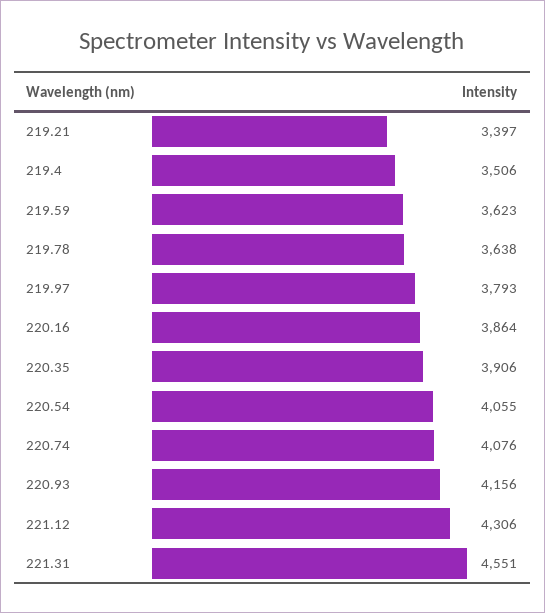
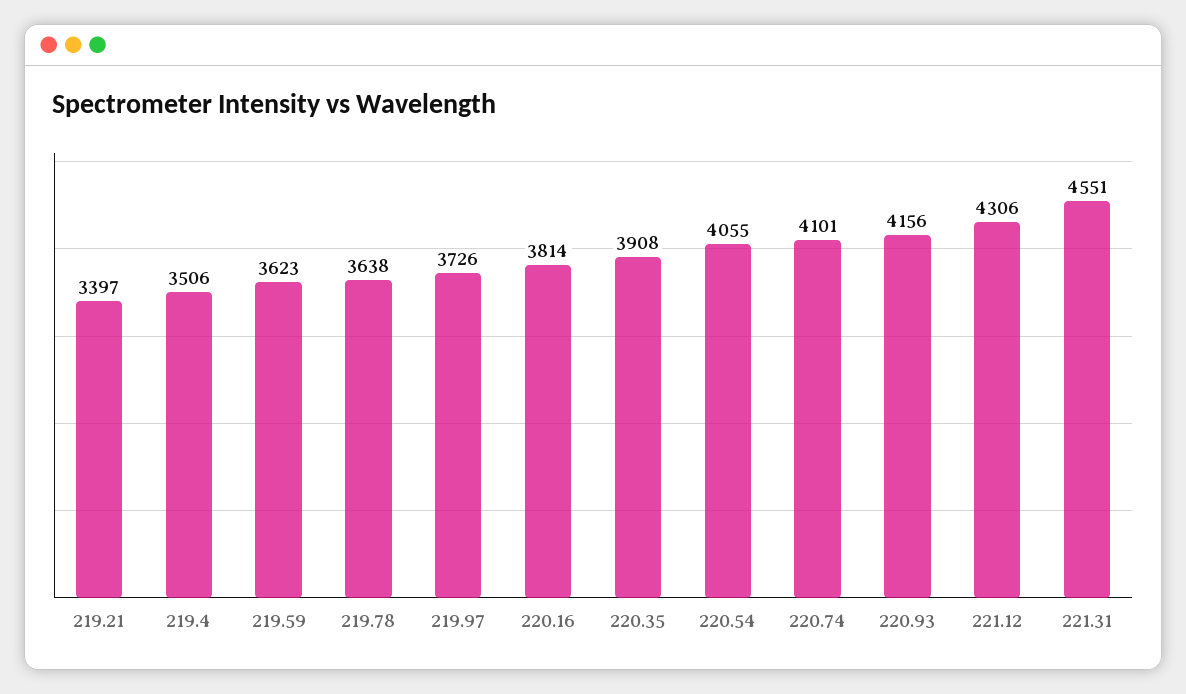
219.97: 3793 -> 3726
220.16: 3864 -> 3814
220.35: 3906 -> 3908
220.74: 4076 -> 4101

